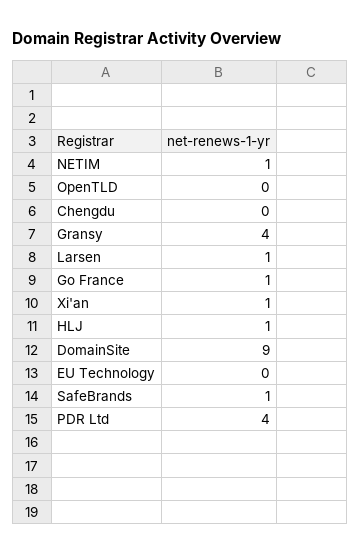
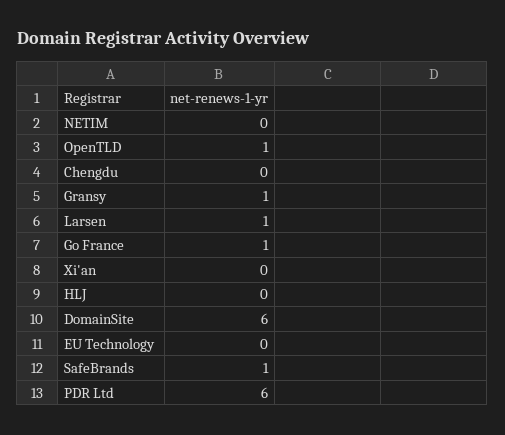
NETIM: 1 -> 0
OpenTLD: 0 -> 1
Gransy: 4 -> 1
Xi'an: 1 -> 0
HLJ: 1 -> 0
DomainSite: 9 -> 6
PDR Ltd: 4 -> 6

